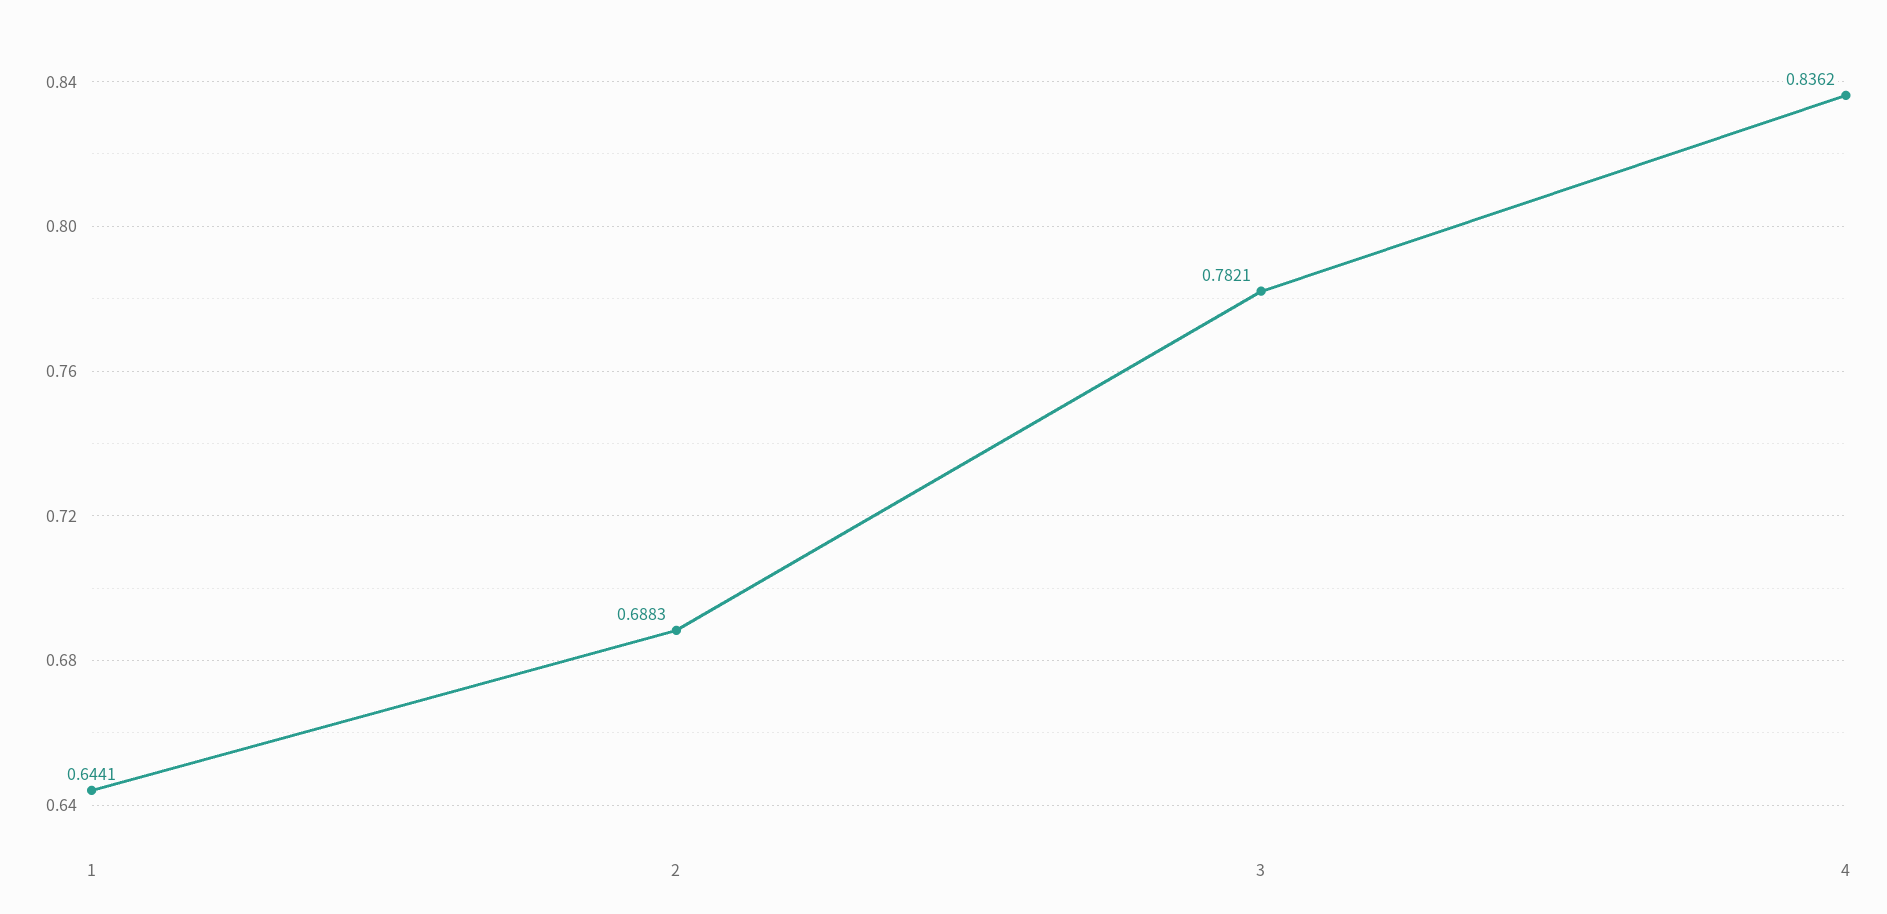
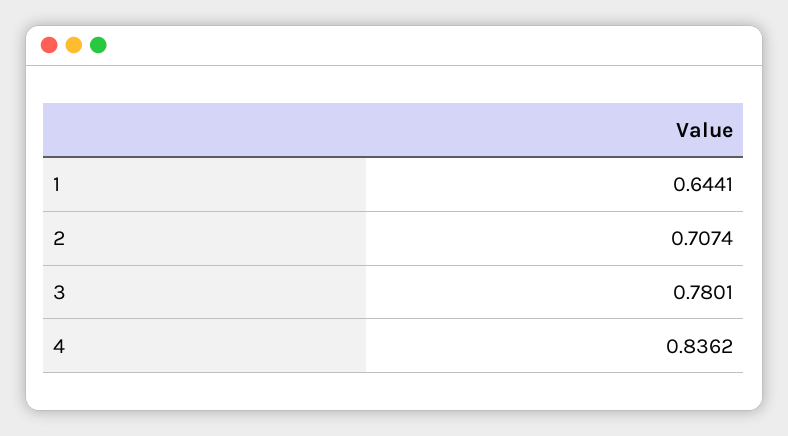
2: 0.6883 -> 0.7074
3: 0.7821 -> 0.7801

